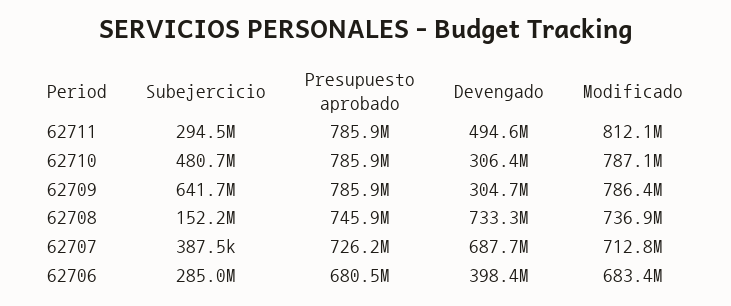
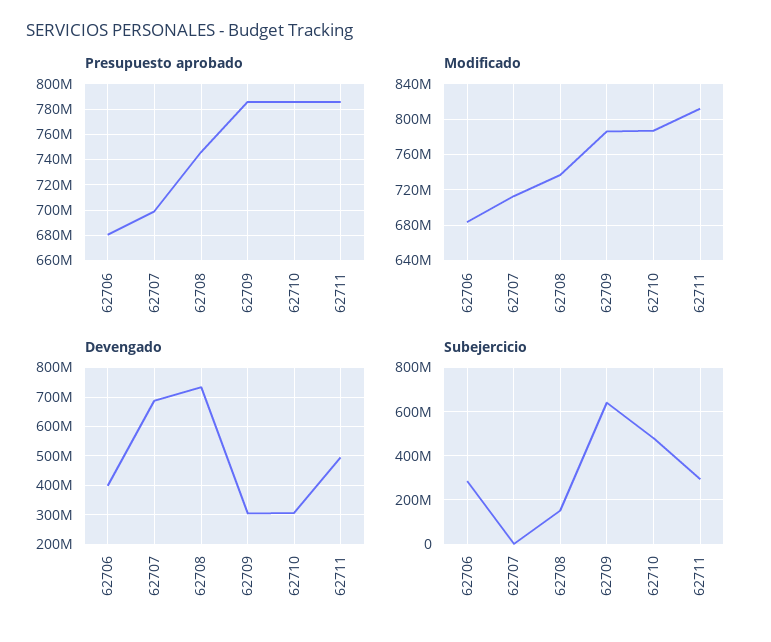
Presupuesto aprobado, 62707: 726200000 -> 700000000

